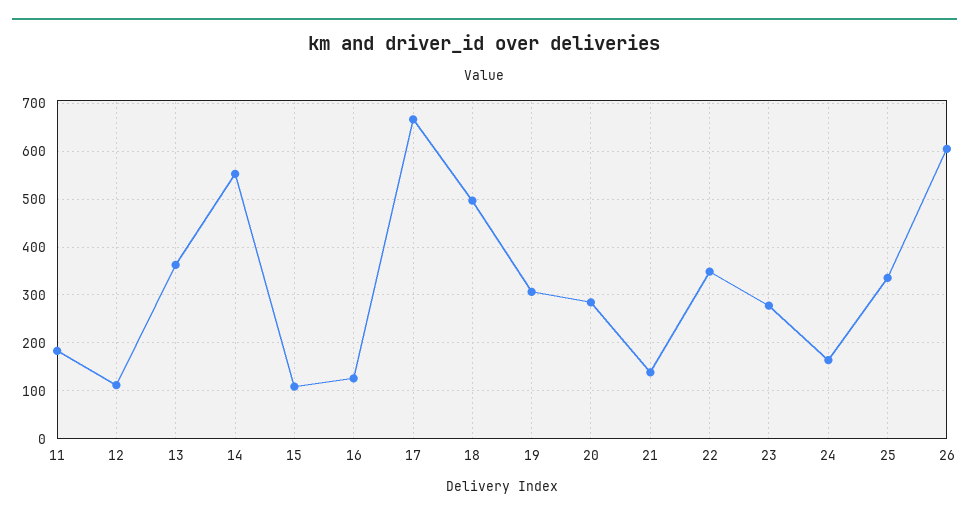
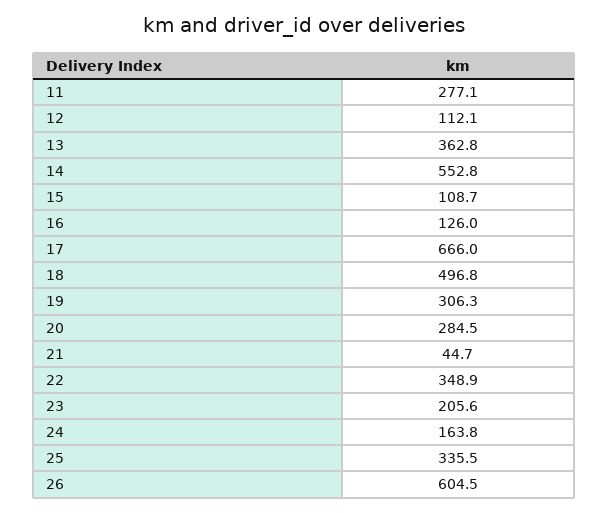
11: 180 -> 277.1
21: 140 -> 44.7
23: 280 -> 205.6

